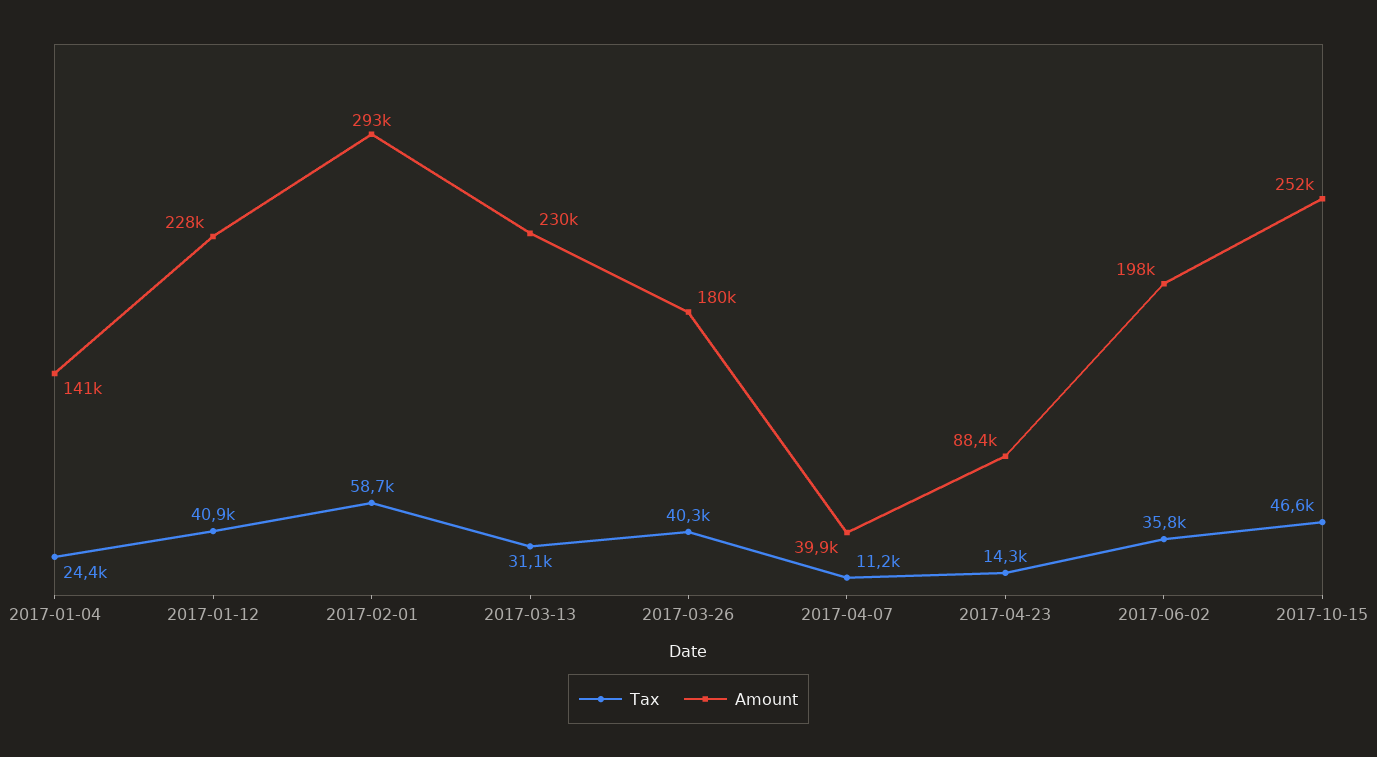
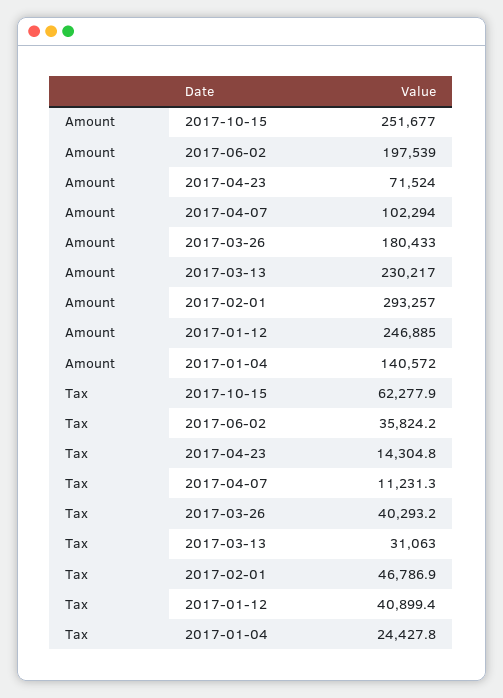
Amount, 2017-01-12: 228000 -> 246885
Tax, 2017-02-01: 58700 -> 46786.9
Amount, 2017-04-07: 39900 -> 102294
Amount, 2017-04-23: 88400 -> 71524
Tax, 2017-10-15: 46600 -> 62277.9

